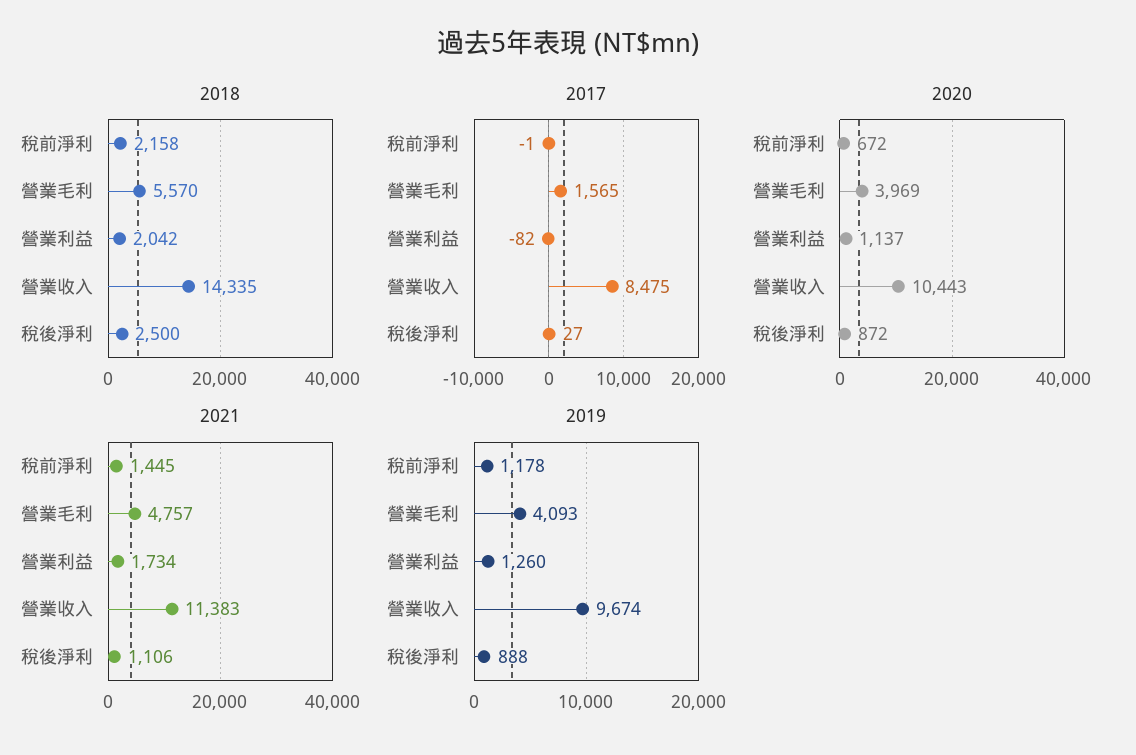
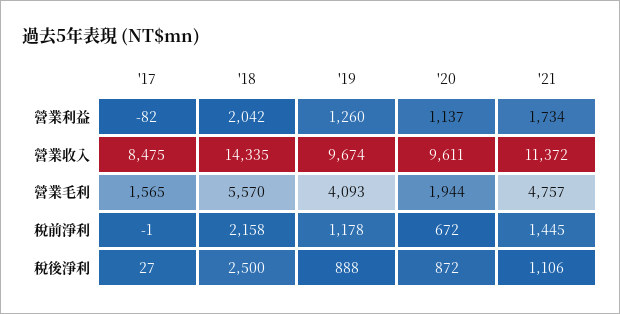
2020, 營業毛利: 3969 -> 1944
2020, 營業收入: 10443 -> 9611
2021, 營業收入: 11383 -> 11372

